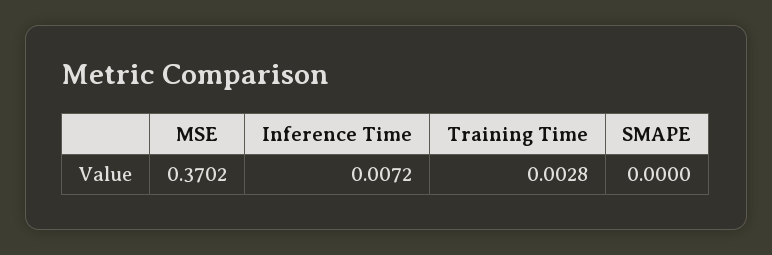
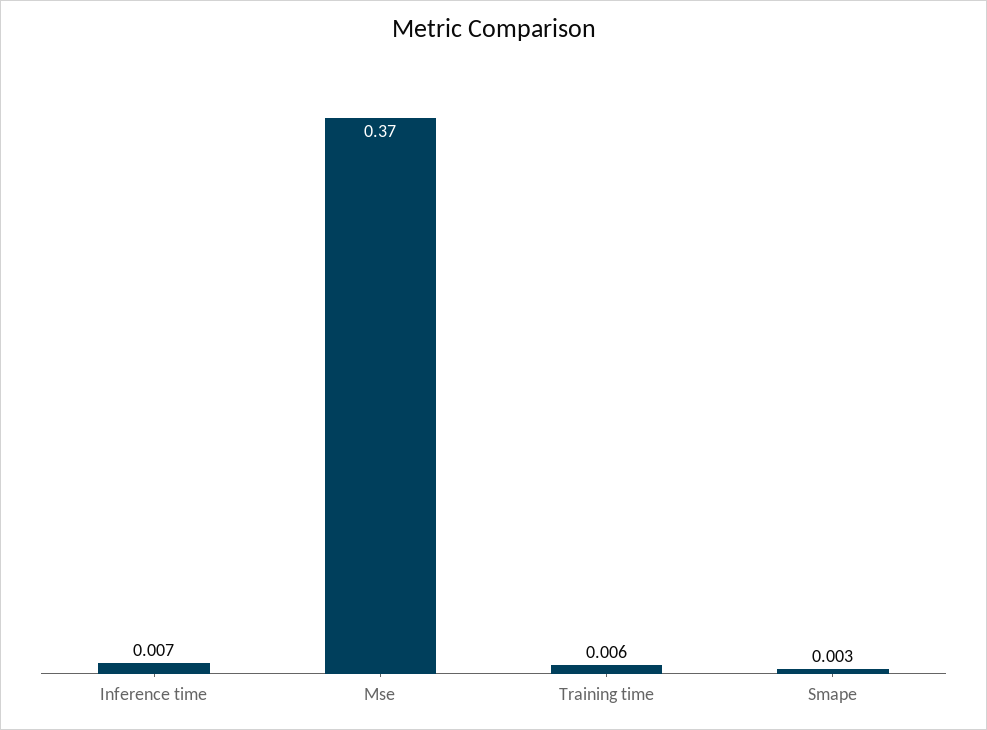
Training Time: 0.0028 -> 0.006
SMAPE: 0 -> 0.003

